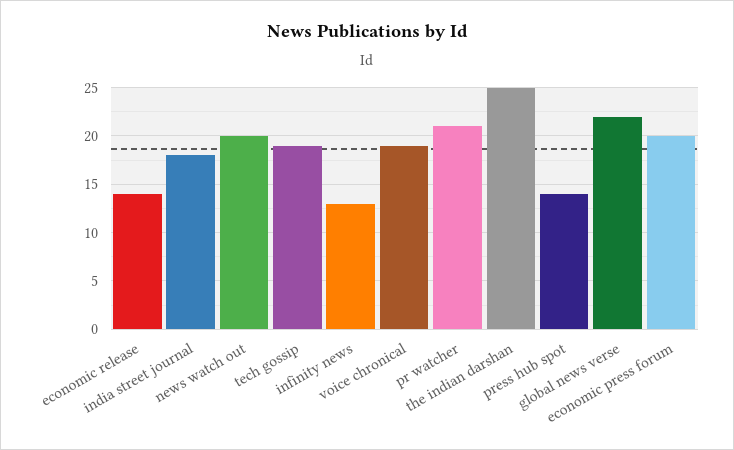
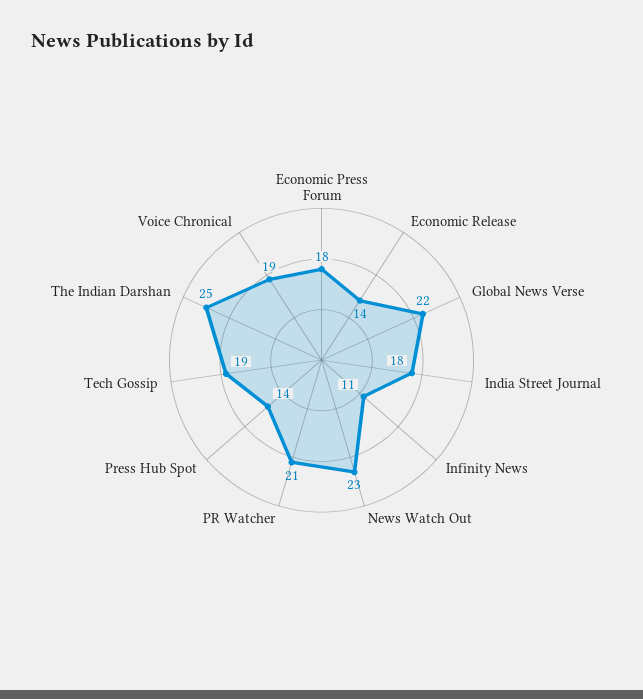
news watch out: 20 -> 23
infinity news: 13 -> 11
economic press forum: 20 -> 18

